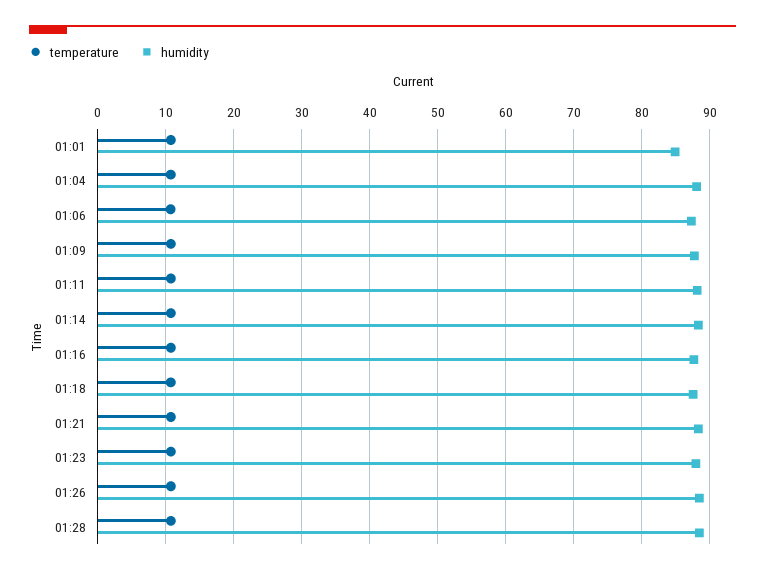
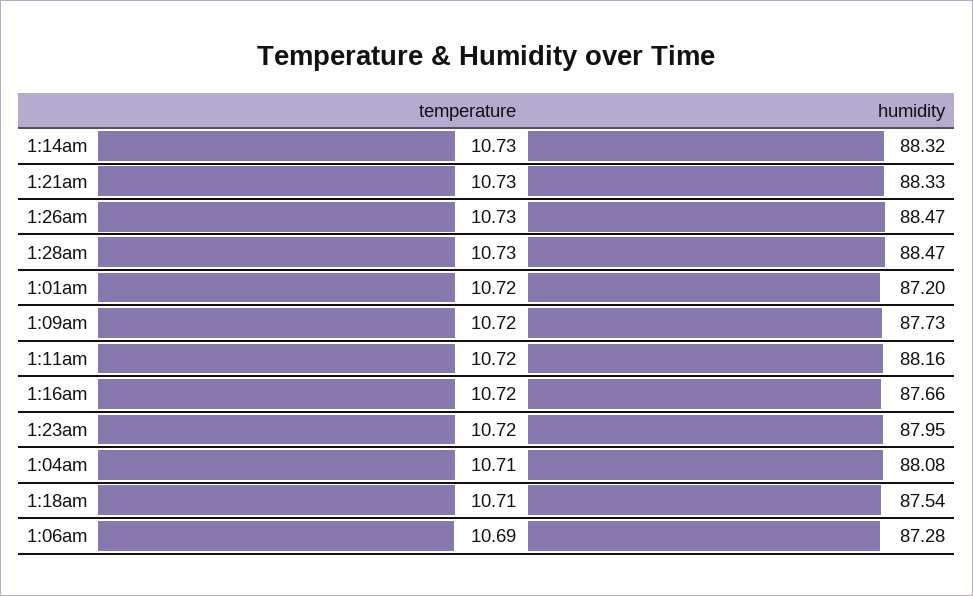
humidity, 01:01: 85 -> 87.2

